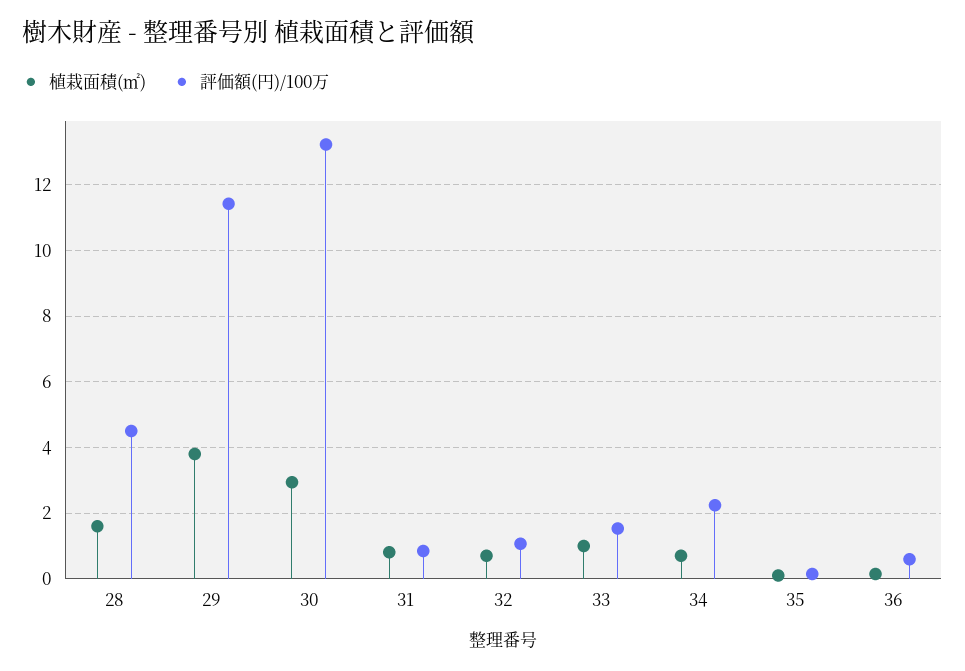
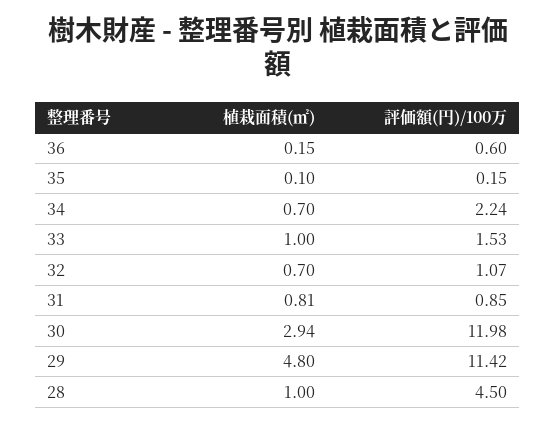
植栽面積(㎡), 28: 1.6 -> 1
植栽面積(㎡), 29: 3.8 -> 4.8
評価額(円)/100万, 30: 13.2 -> 11.98

